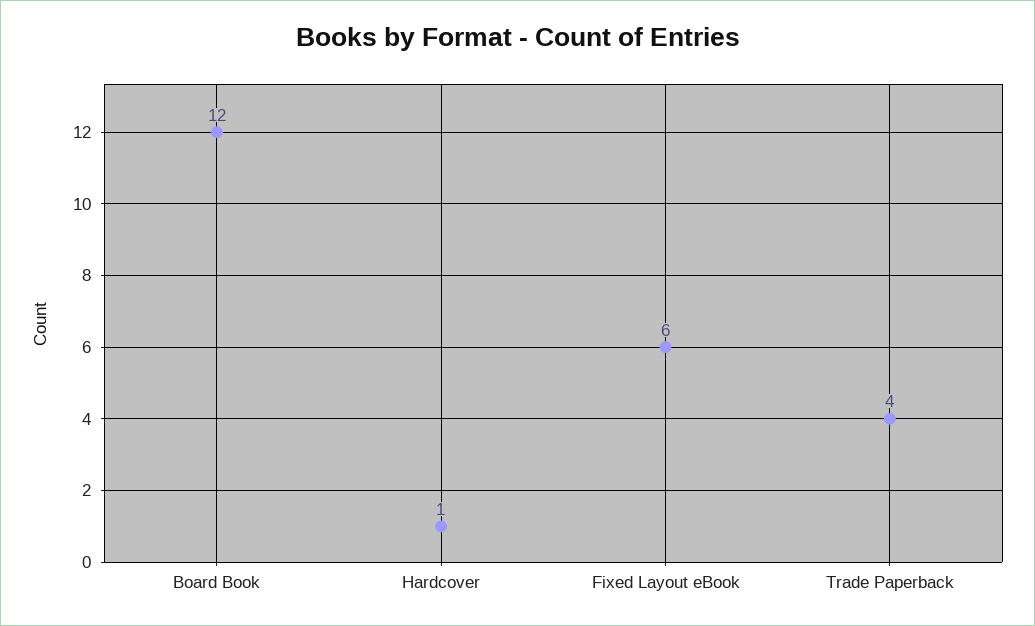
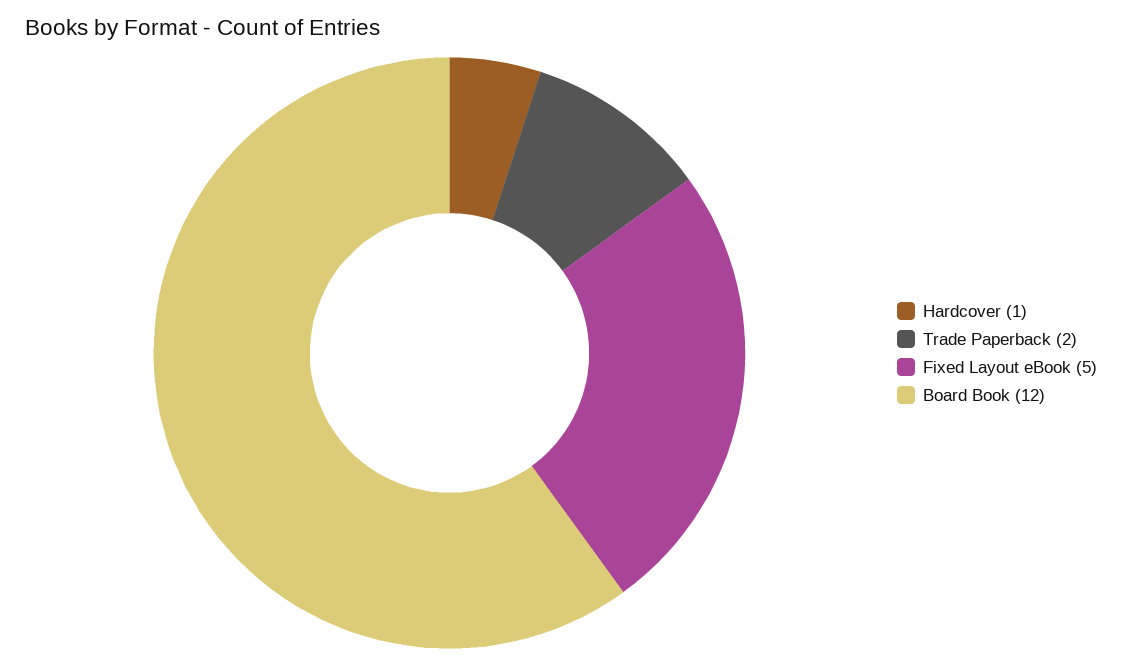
Fixed Layout eBook: 6 -> 5
Trade Paperback: 4 -> 2

